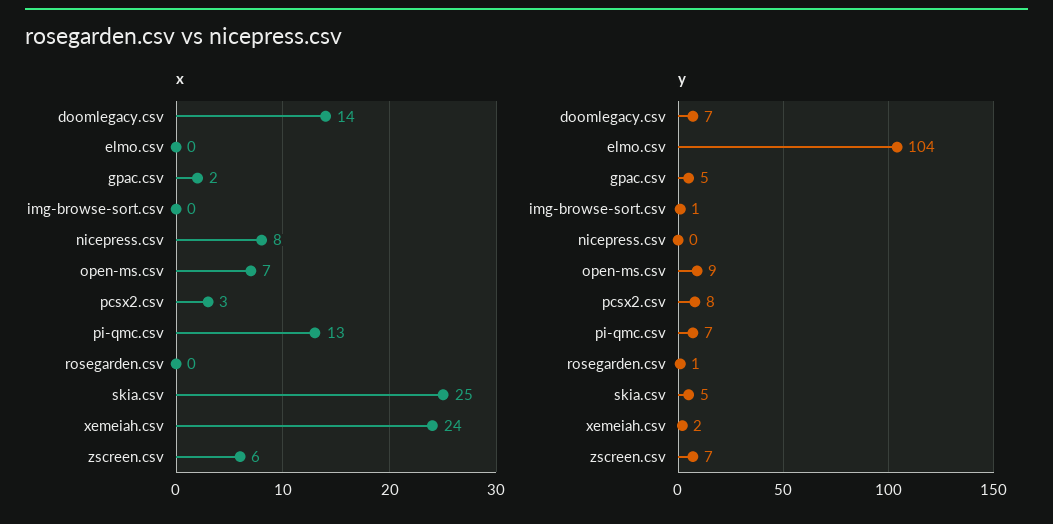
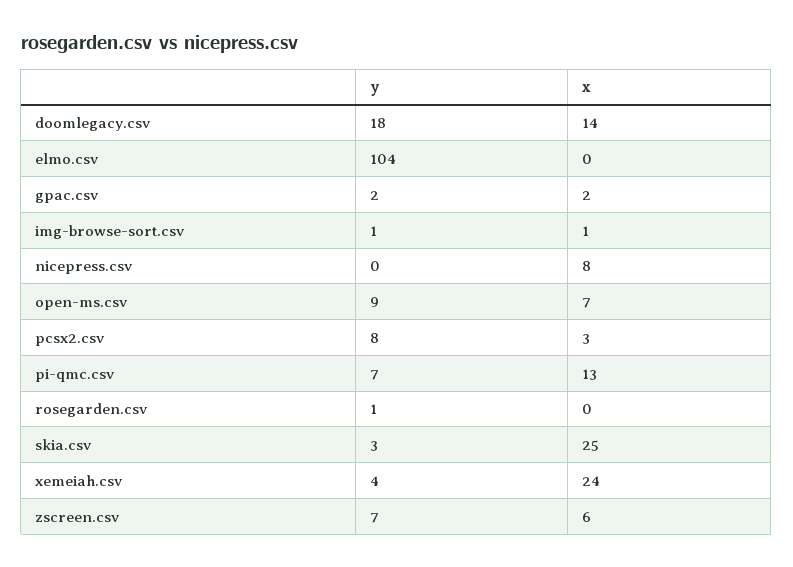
x, img-browse-sort.csv: 0 -> 1
y, doomlegacy.csv: 7 -> 18
y, gpac.csv: 5 -> 2
y, skia.csv: 5 -> 3
y, xemeiah.csv: 2 -> 4

